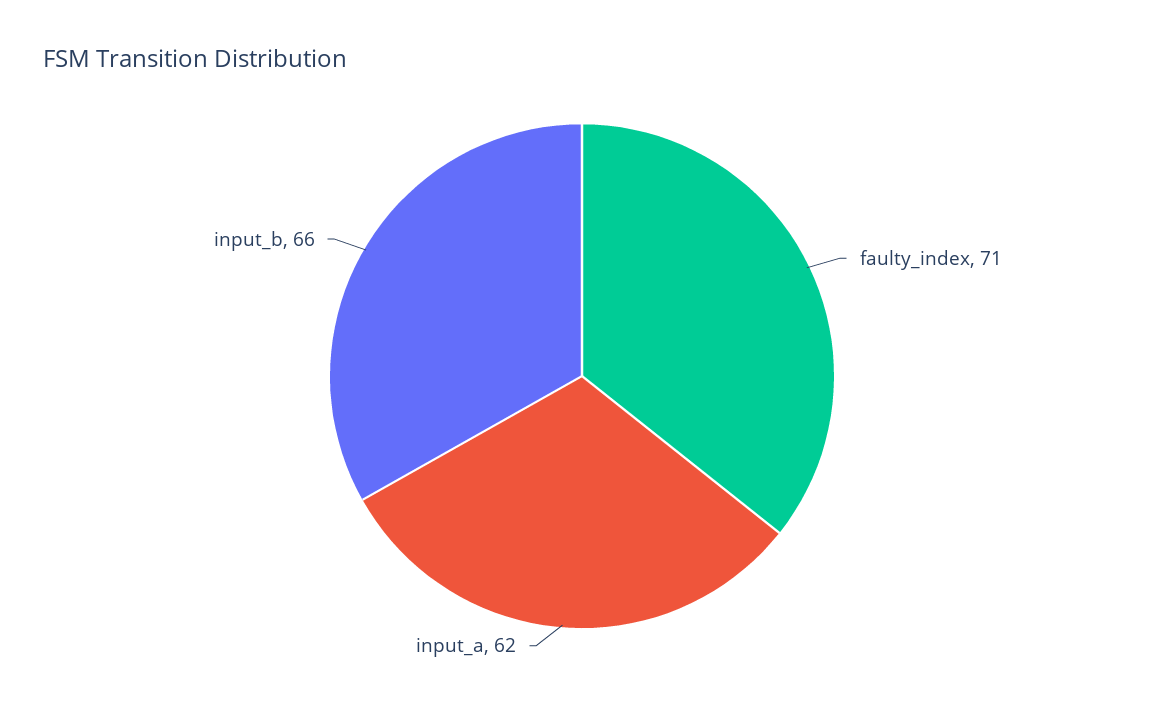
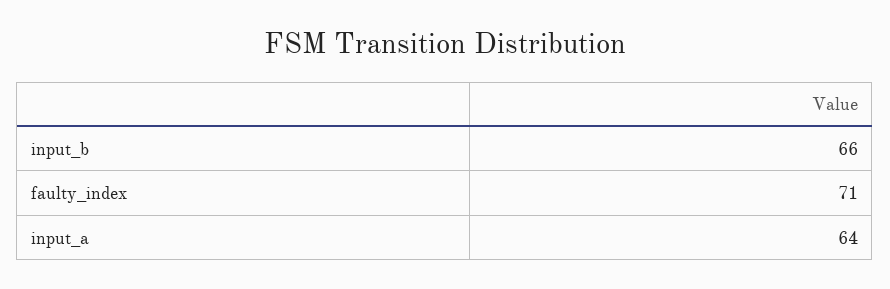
input_a: 62 -> 64

